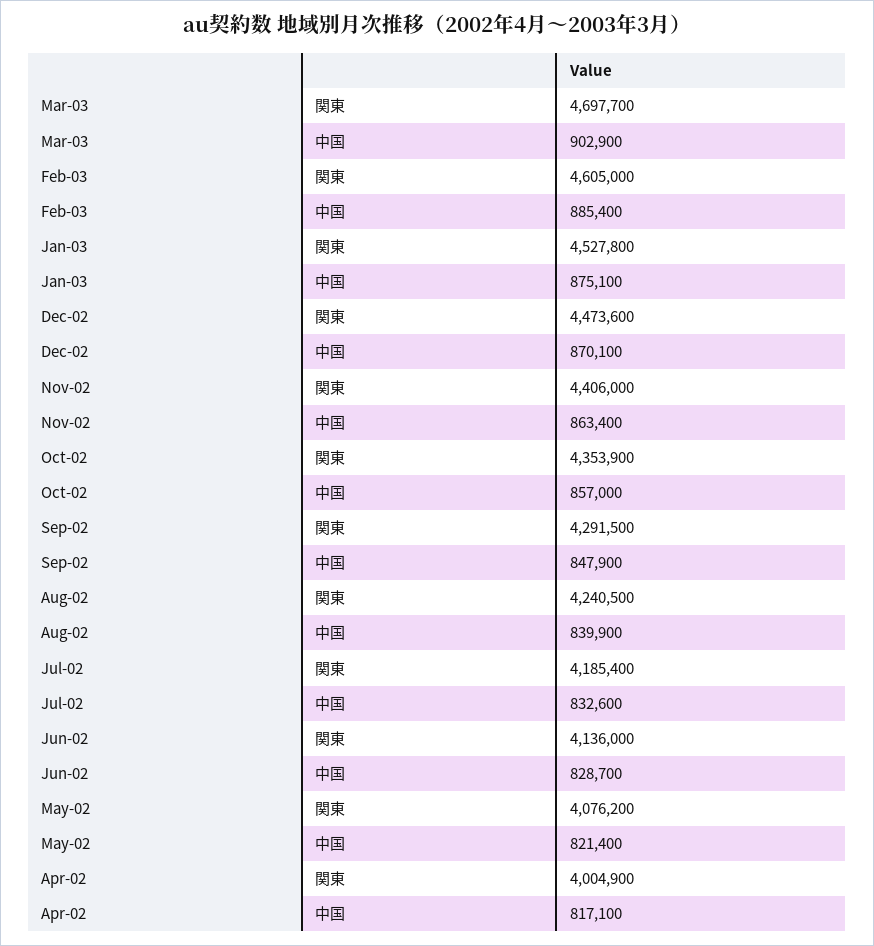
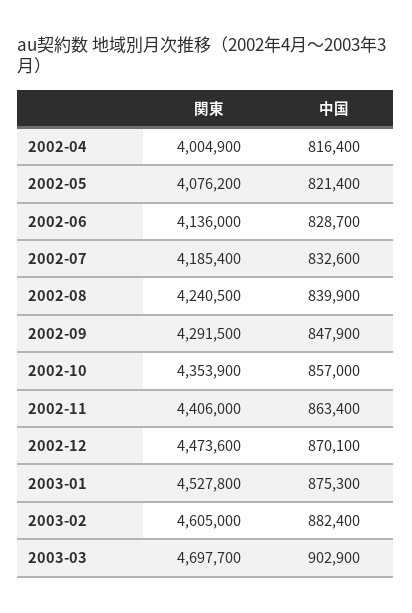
Feb-03, 中国: 885400 -> 882400
Jan-03, 中国: 875100 -> 875300
Apr-02, 中国: 817100 -> 816400

